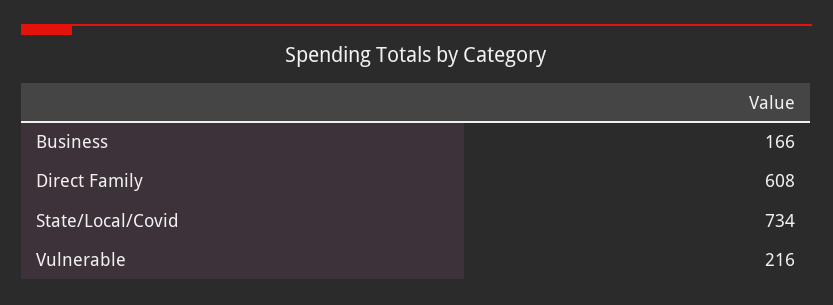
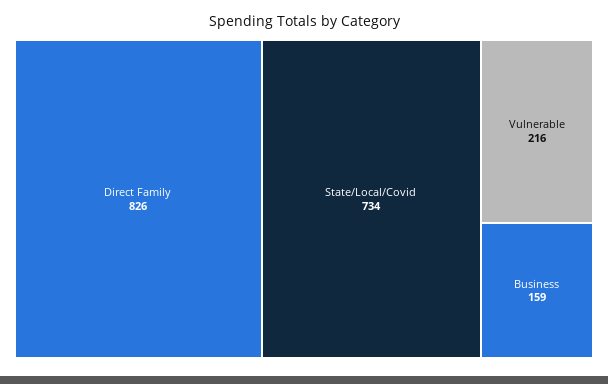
Business: 166 -> 159
Direct Family: 608 -> 826

